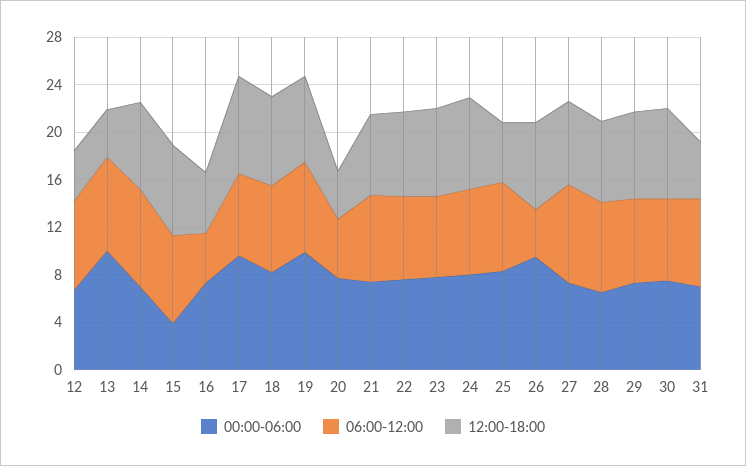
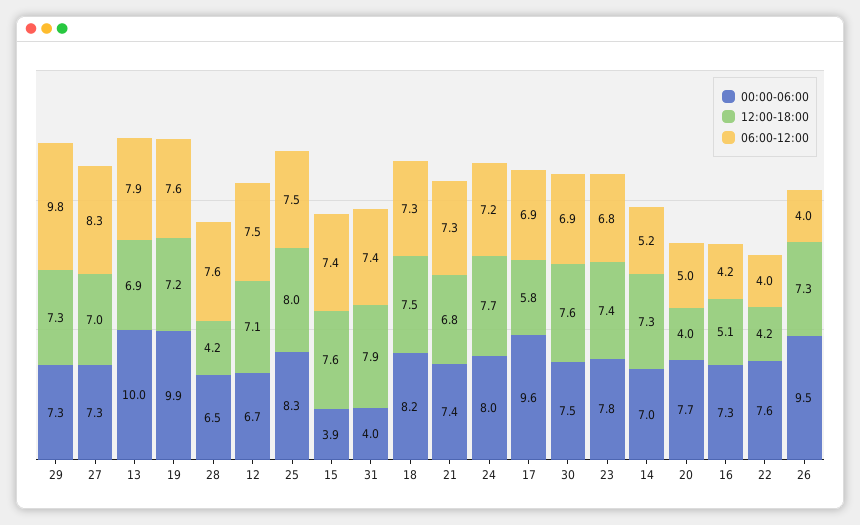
12:00-18:00, 12: 4 -> 7.1
12:00-18:00, 13: 4 -> 6.9
06:00-12:00, 14: 8 -> 5.2
12:00-18:00, 17: 8 -> 5.8
06:00-12:00, 22: 7 -> 4
12:00-18:00, 22: 7 -> 4.2
12:00-18:00, 25: 5 -> 8
12:00-18:00, 28: 7 -> 4.2
06:00-12:00, 29: 7 -> 9.8
00:00-06:00, 31: 7 -> 4
12:00-18:00, 31: 5 -> 7.9

